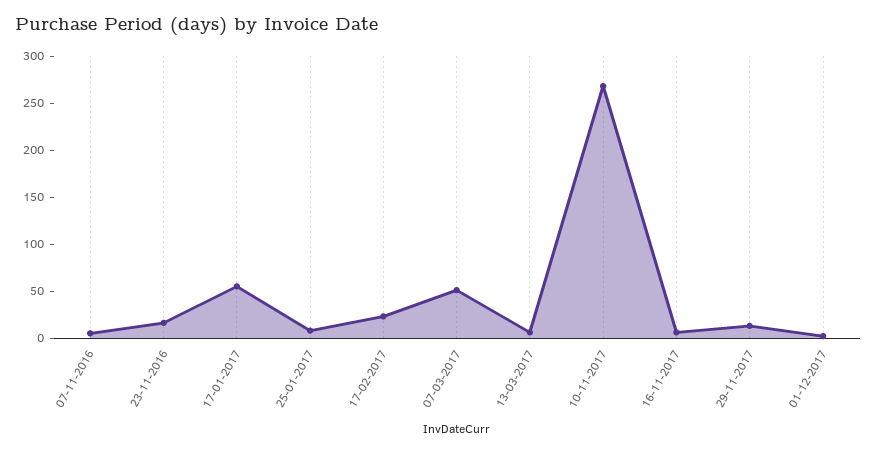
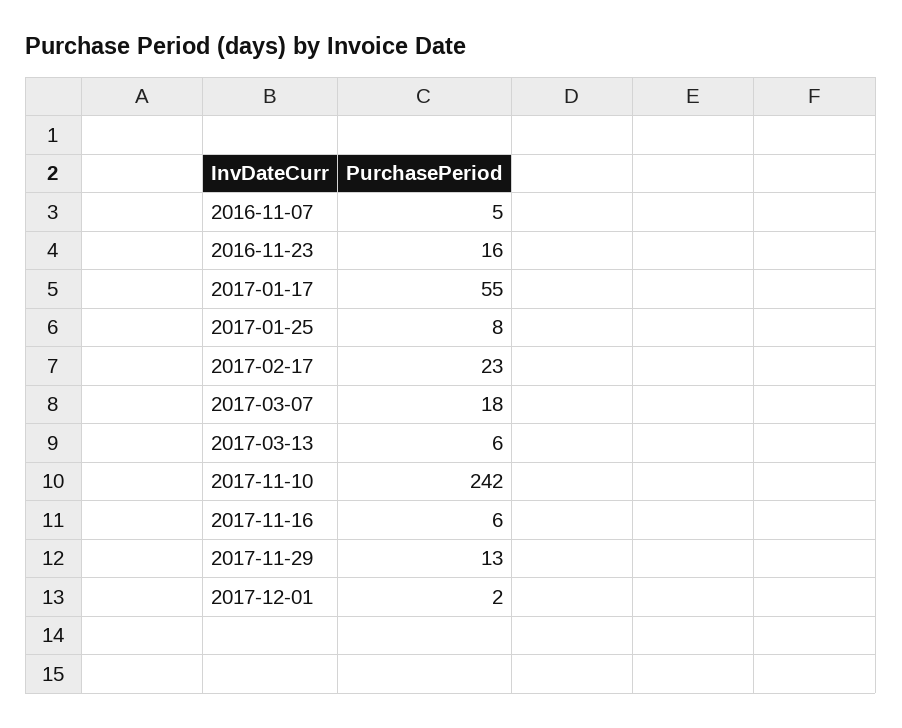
07-03-2017: 50 -> 18
10-11-2017: 270 -> 242

